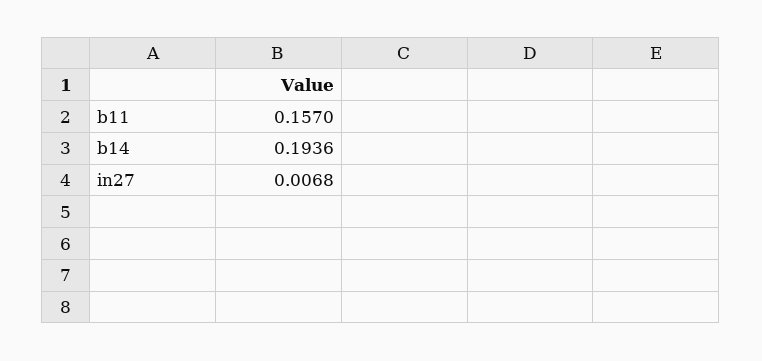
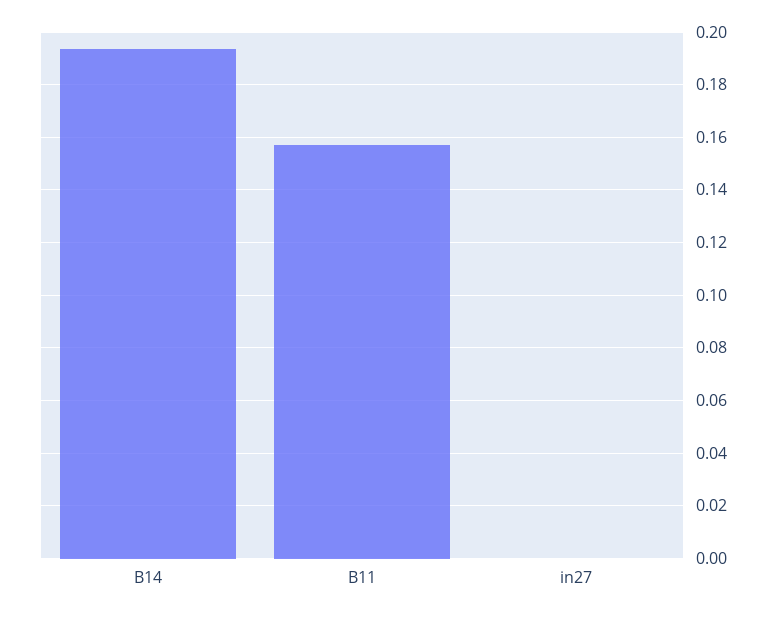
in27: 0.0068 -> 0

